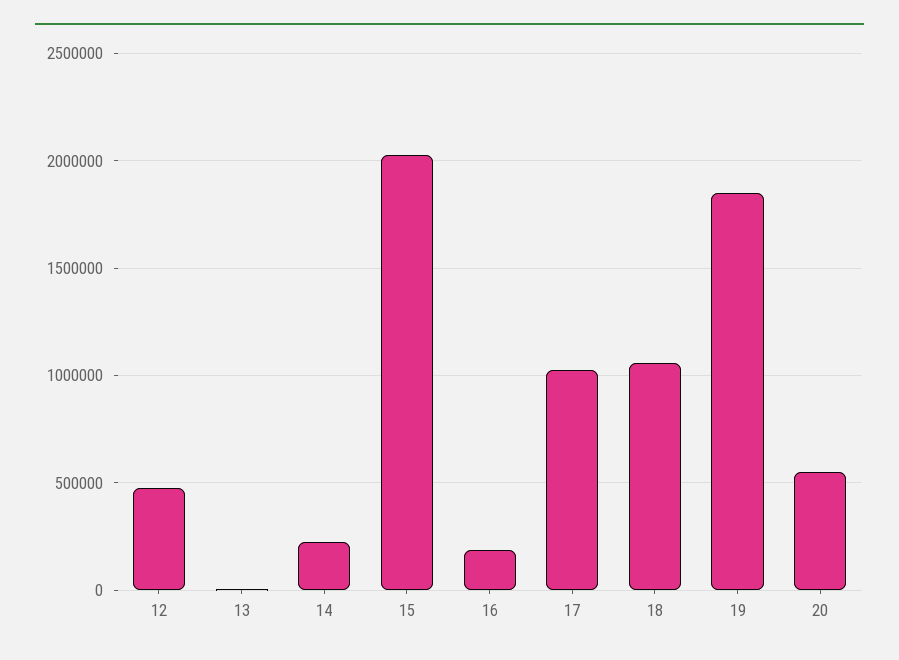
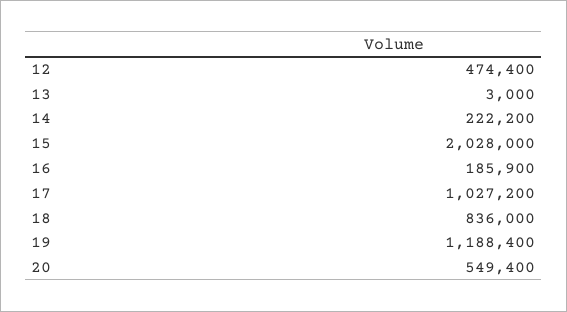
18: 1050000 -> 836000
19: 1850000 -> 1188400

